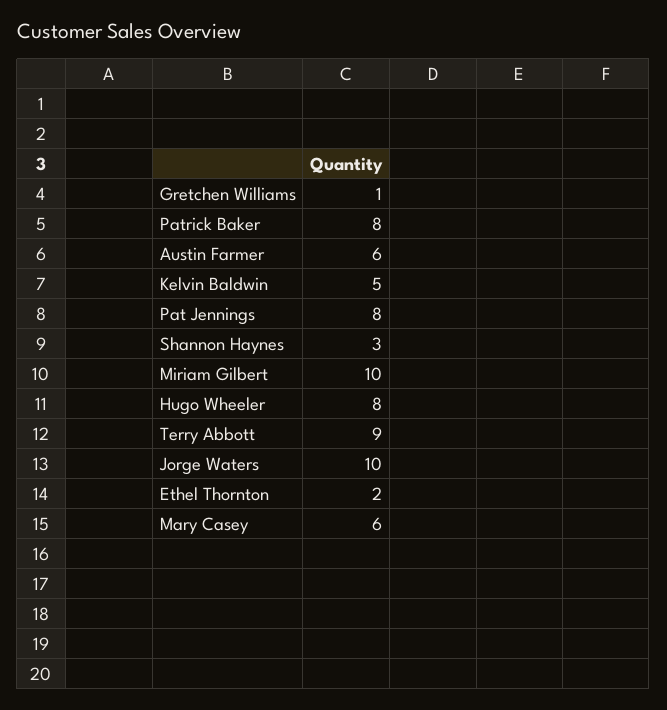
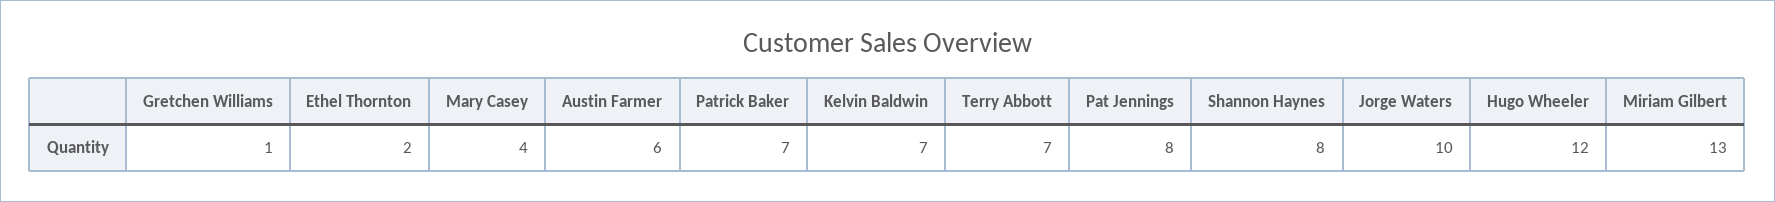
Patrick Baker: 8 -> 7
Kelvin Baldwin: 5 -> 7
Shannon Haynes: 3 -> 8
Miriam Gilbert: 10 -> 13
Hugo Wheeler: 8 -> 12
Terry Abbott: 9 -> 7
Mary Casey: 6 -> 4

